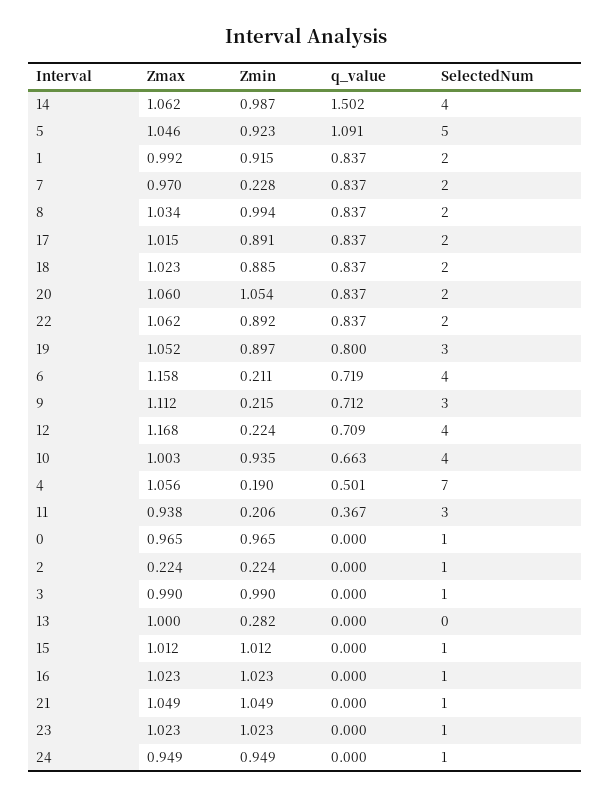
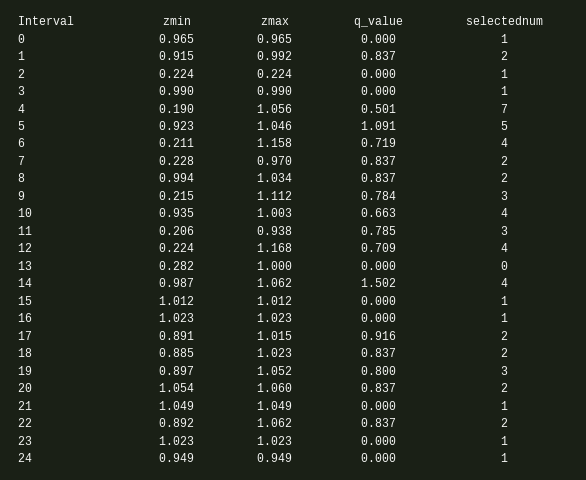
q_value, 17: 0.837 -> 0.916
q_value, 9: 0.712 -> 0.784
q_value, 11: 0.367 -> 0.785

